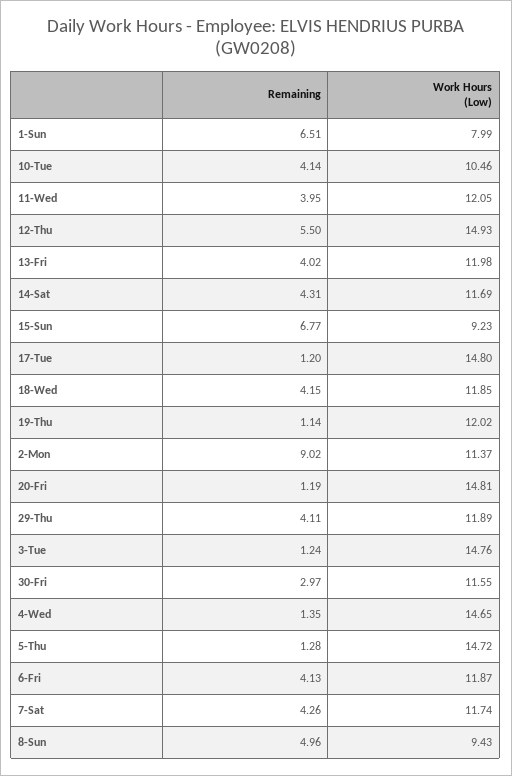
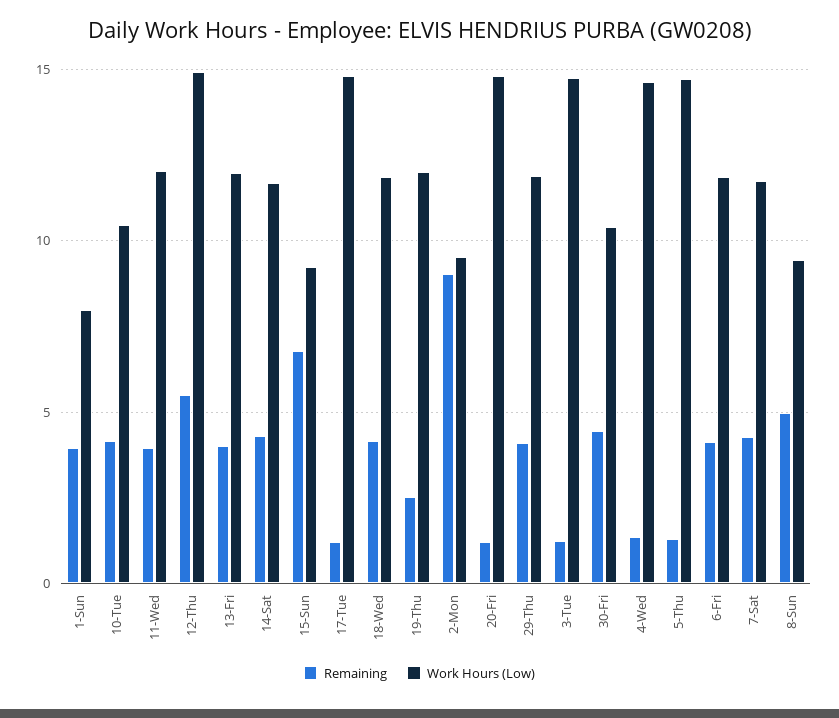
Remaining, 1-Sun: 6.51 -> 4
Remaining, 19-Thu: 1.14 -> 2.5
Work Hours (Low), 2-Mon: 11.37 -> 9.5
Remaining, 30-Fri: 2.97 -> 4.5
Work Hours (Low), 30-Fri: 11.55 -> 10.5

